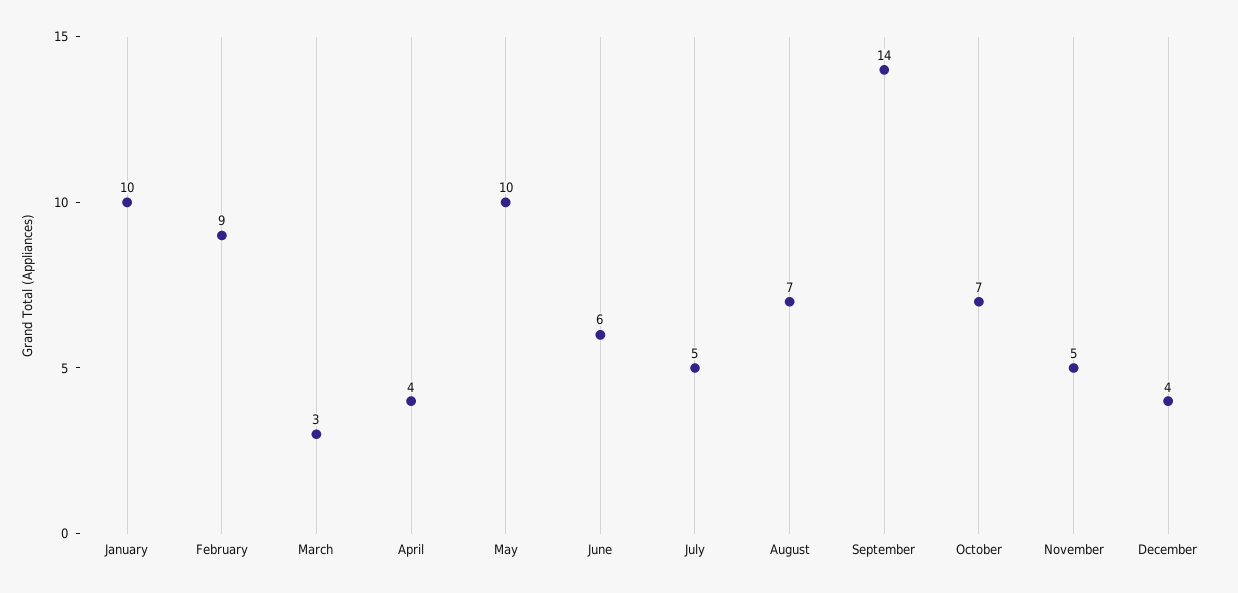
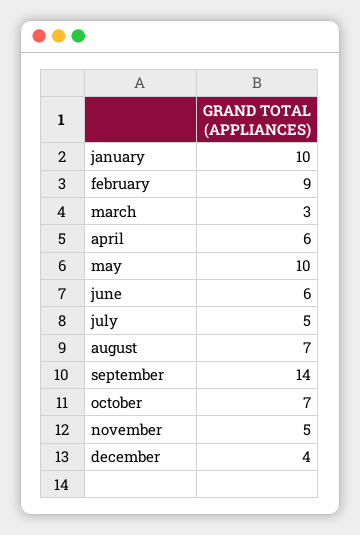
April: 4 -> 6

